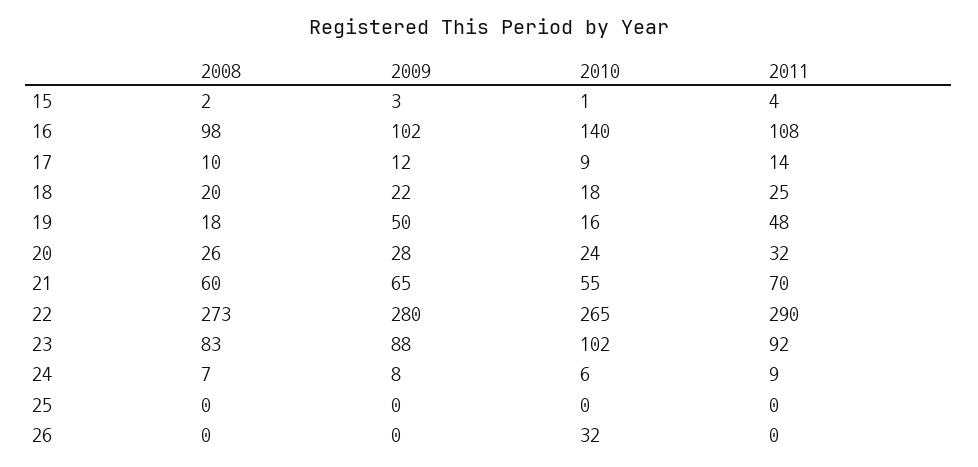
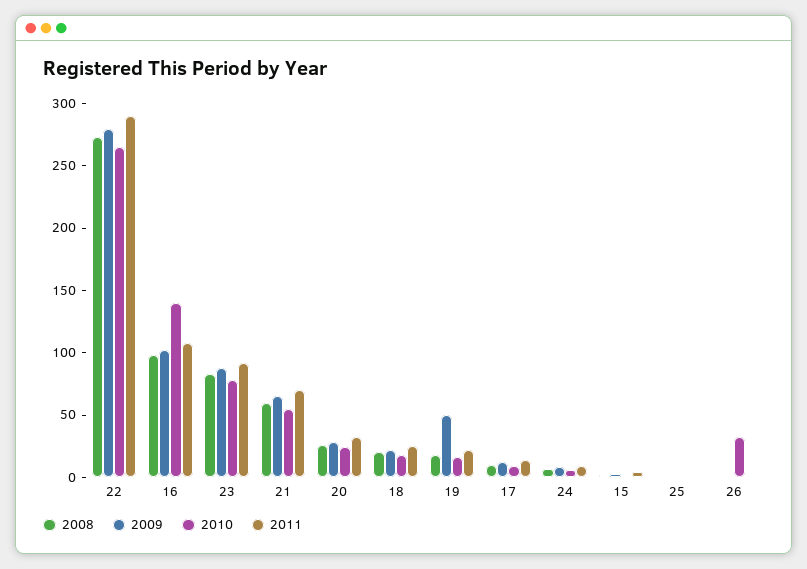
2011, 19: 48 -> 20
2010, 23: 102 -> 80

